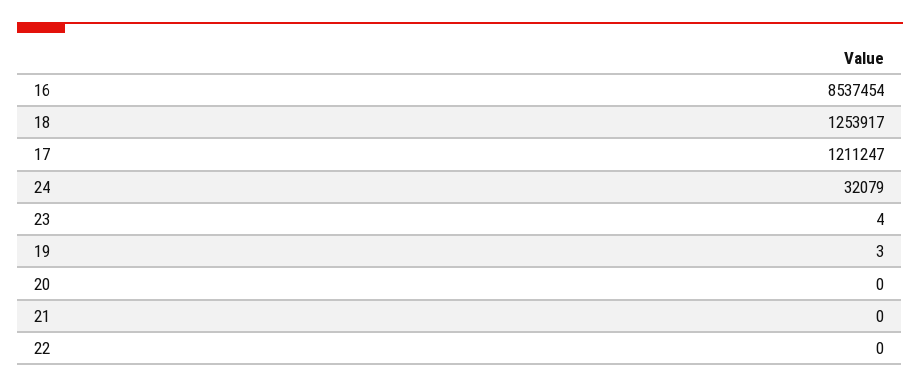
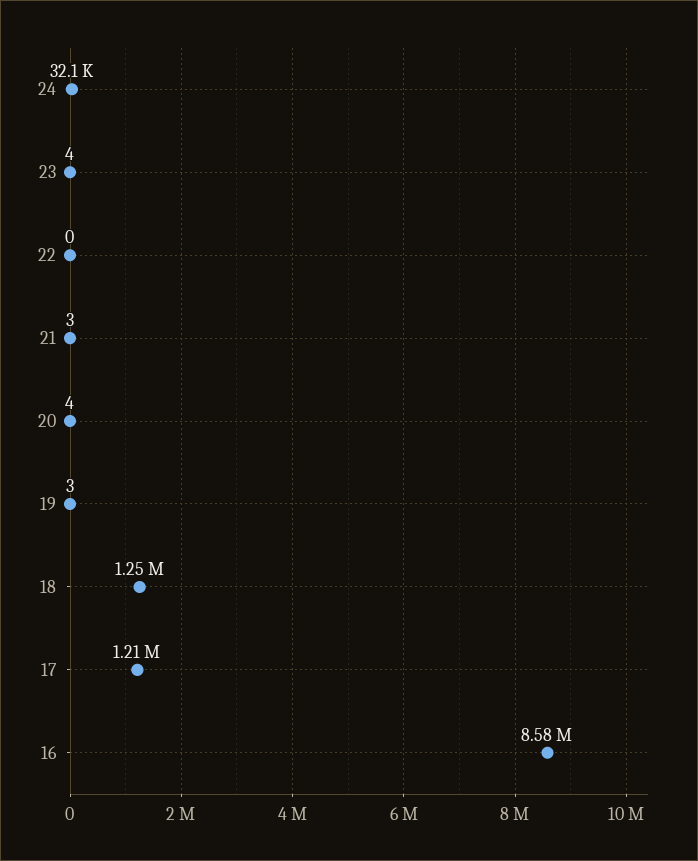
16: 8537454 -> 8580000
20: 0 -> 4
21: 0 -> 3

